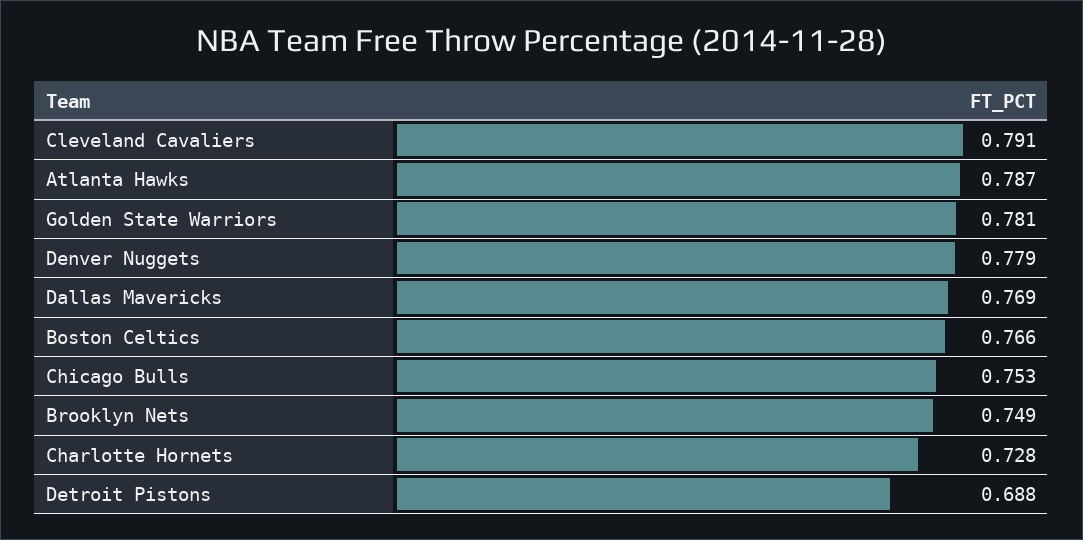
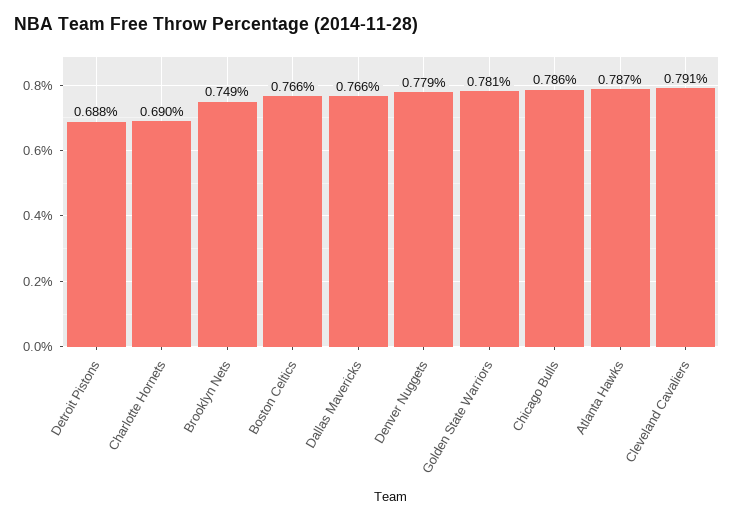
Dallas Mavericks: 0.769 -> 0.766
Chicago Bulls: 0.753 -> 0.786
Charlotte Hornets: 0.728 -> 0.69

